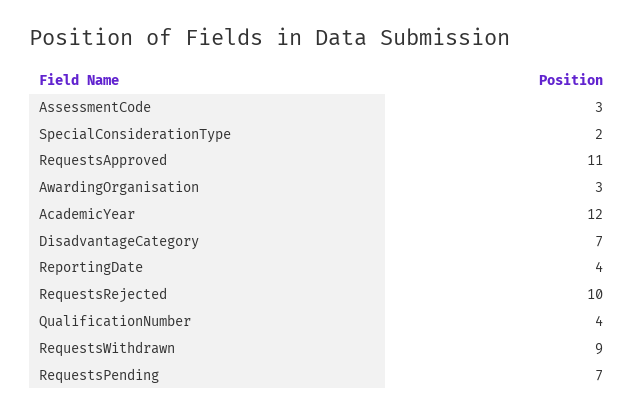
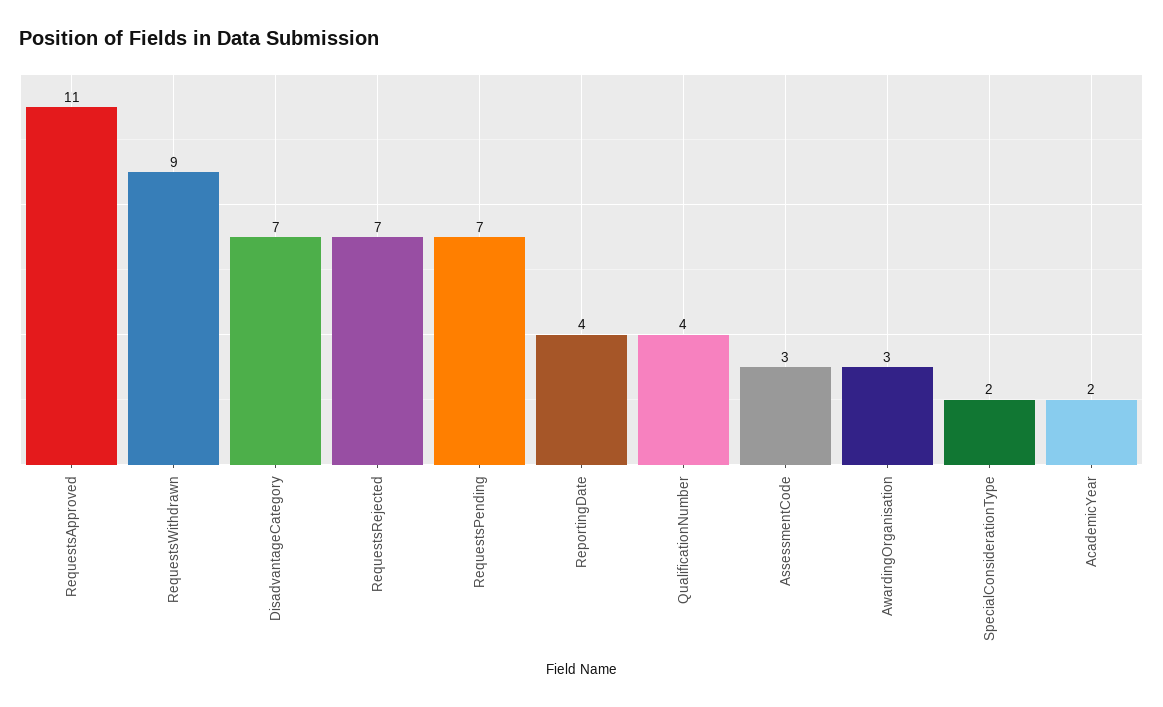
AcademicYear: 12 -> 2
RequestsRejected: 10 -> 7

